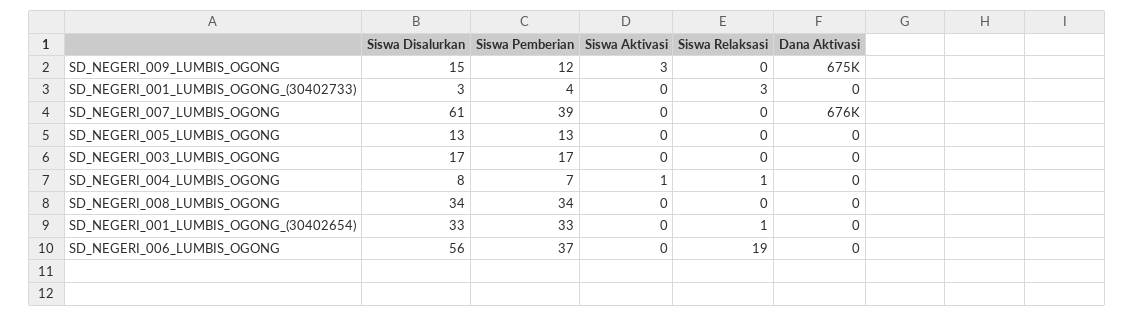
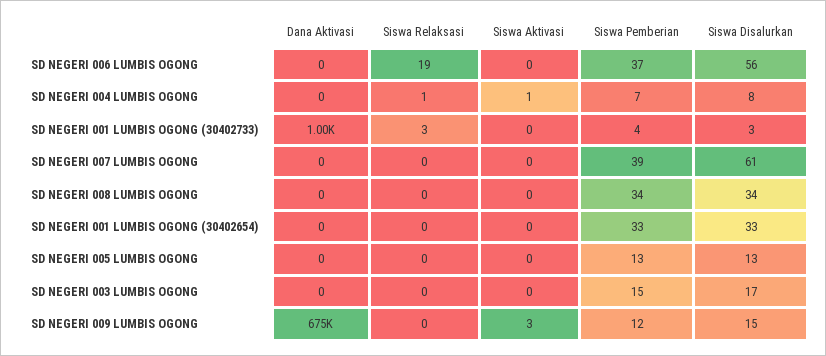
Dana Aktivasi, SD_NEGERI_001_LUMBIS_OGONG_(30402733): 0 -> 1000
Dana Aktivasi, SD_NEGERI_007_LUMBIS_OGONG: 676000 -> 0
Siswa Pemberian, SD_NEGERI_003_LUMBIS_OGONG: 17 -> 15
Siswa Relaksasi, SD_NEGERI_001_LUMBIS_OGONG_(30402654): 1 -> 0

